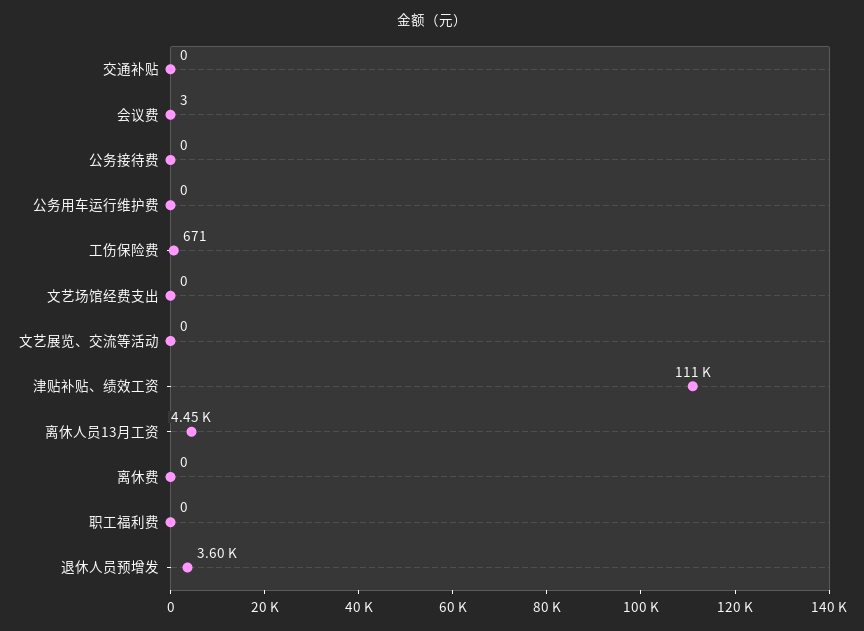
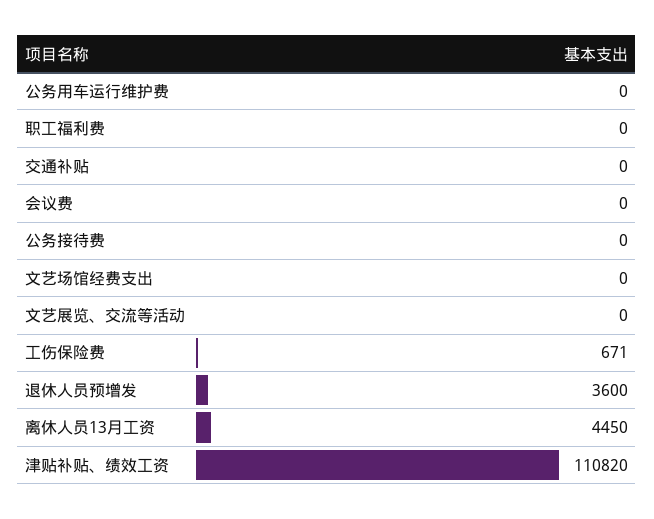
会议费: 3 -> 0
离休费: 0 -> none

